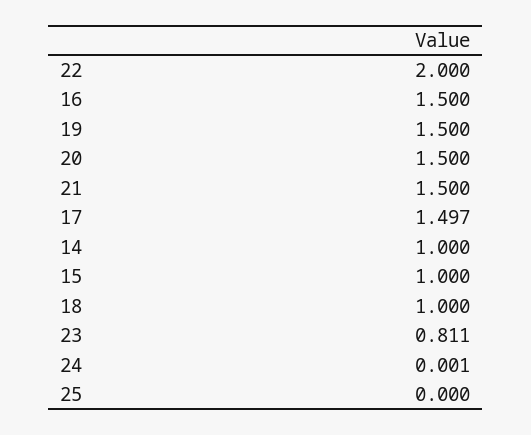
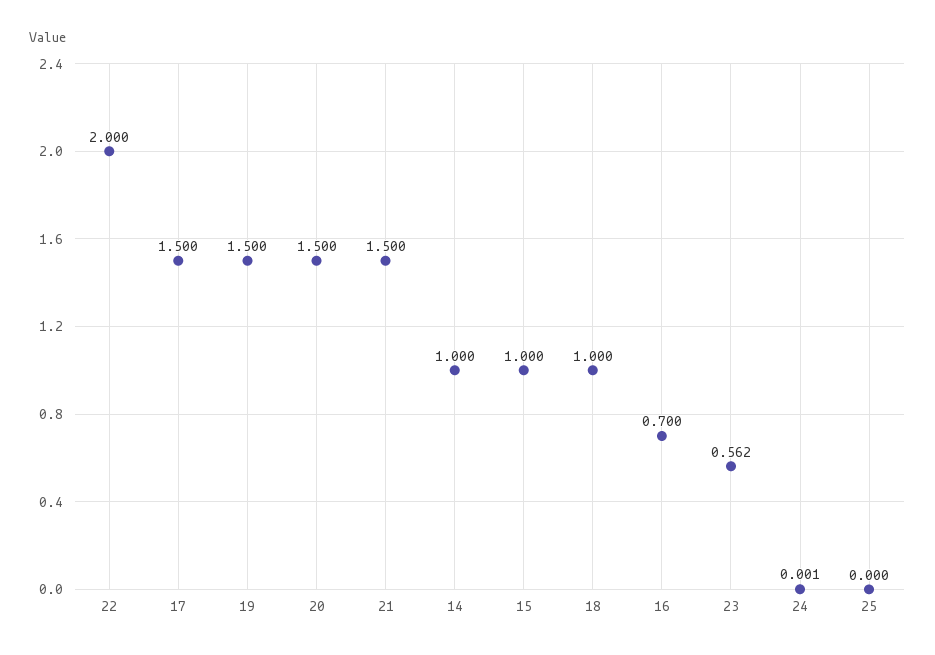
16: 1.5 -> 0.7
17: 1.497 -> 1.5
23: 0.811 -> 0.562

